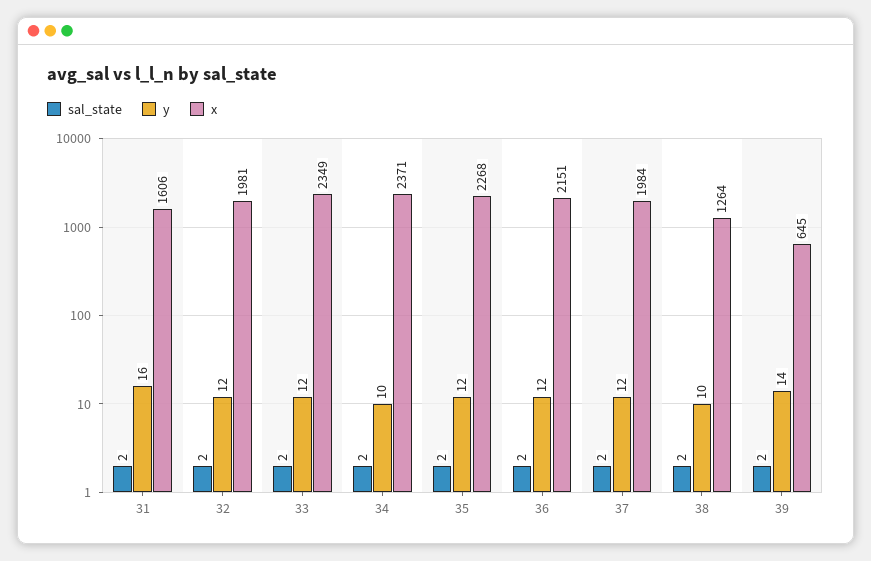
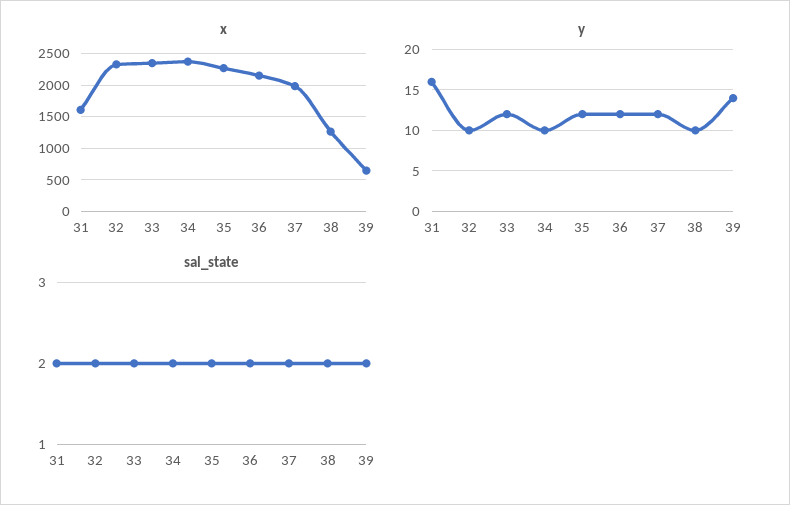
y, 32: 12 -> 10
x, 32: 1981 -> 2300

